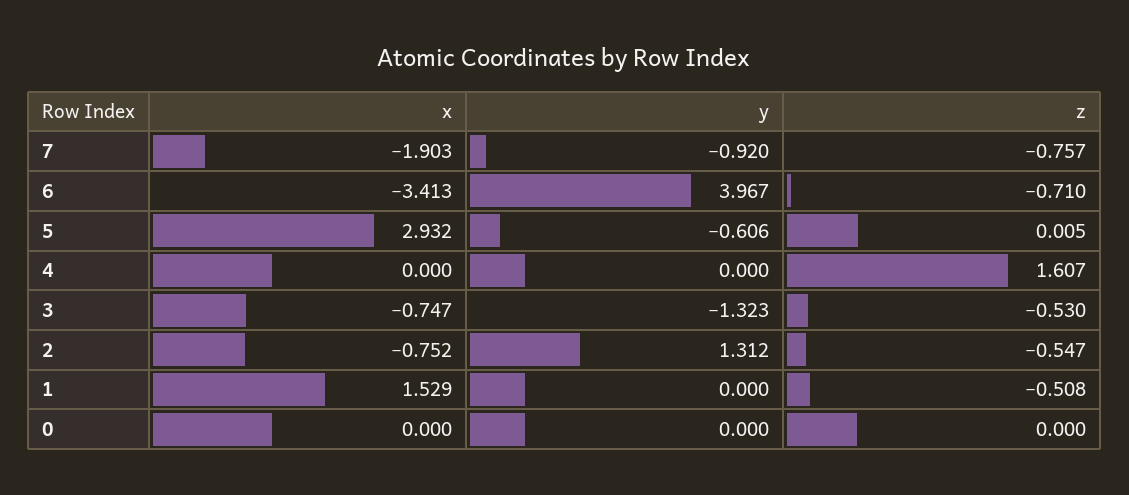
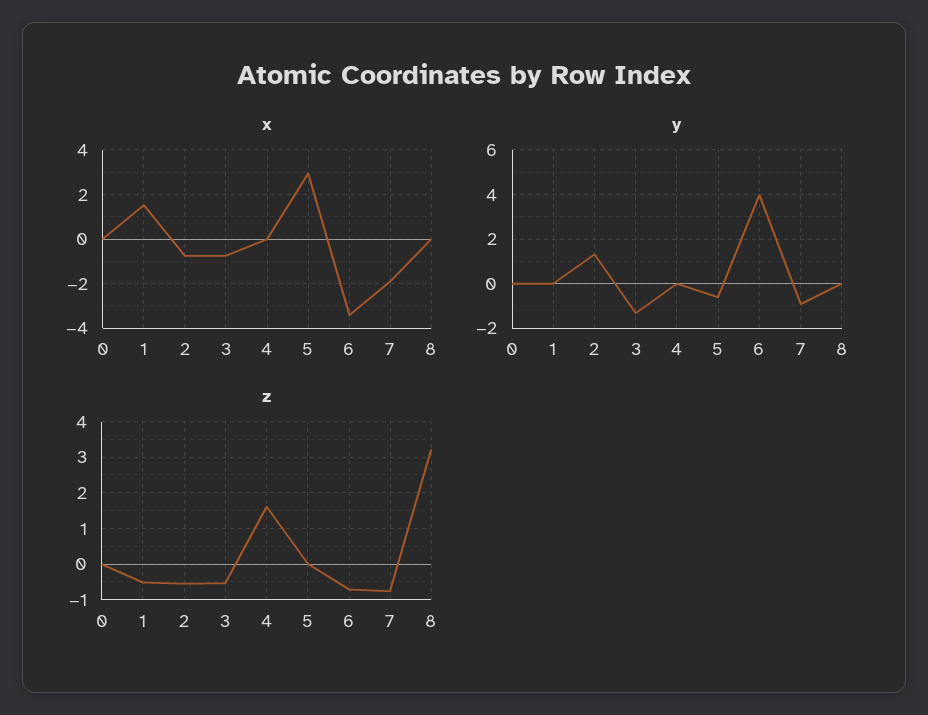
x, 8: none -> 0
y, 8: none -> 0
z, 8: none -> 3.2

